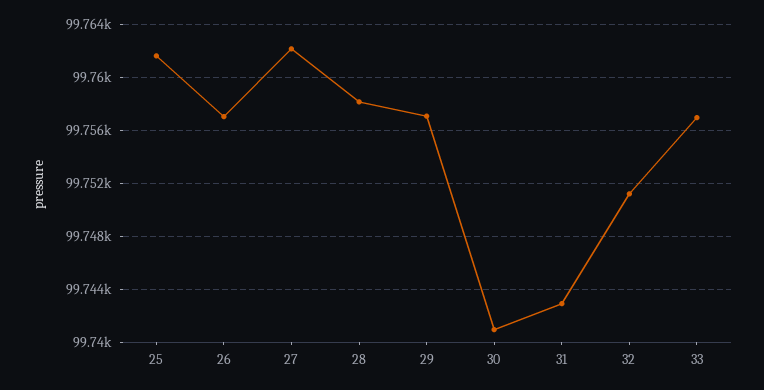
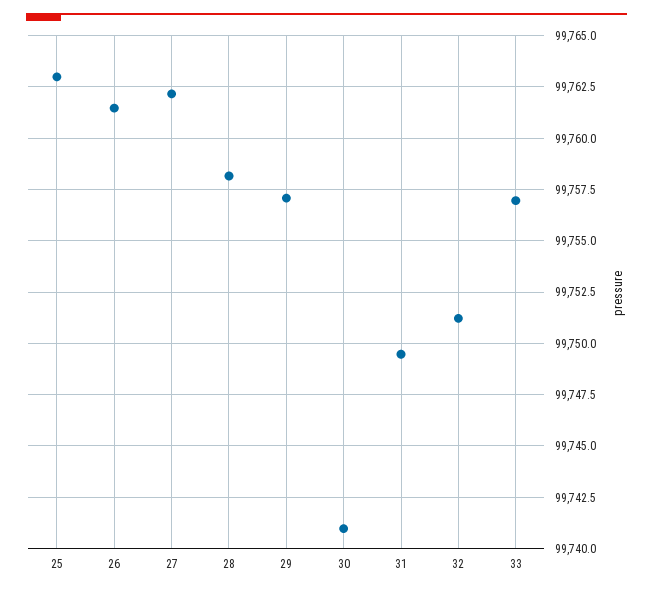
25: 99761.5 -> 99763
26: 99757 -> 99761.5
31: 99743 -> 99749.5

